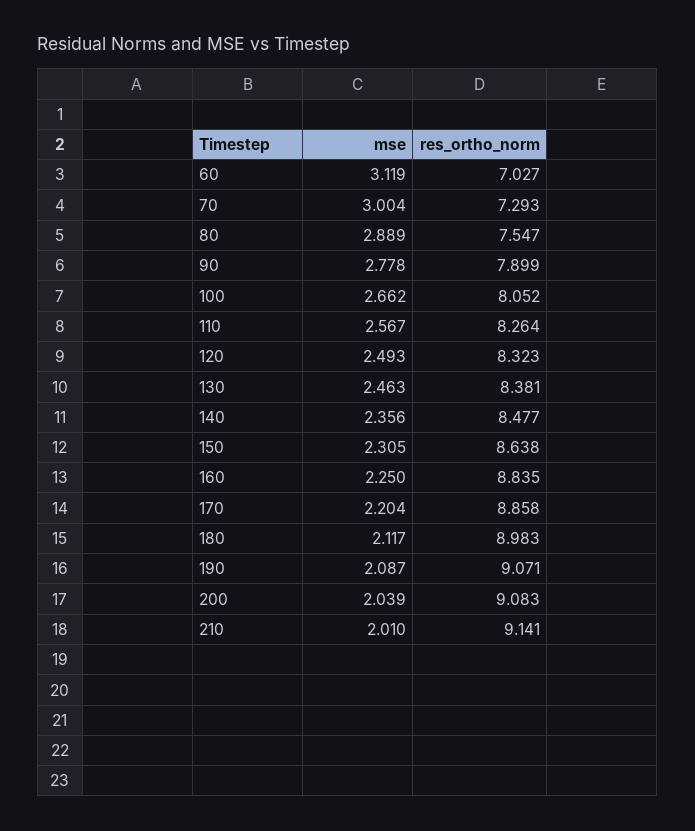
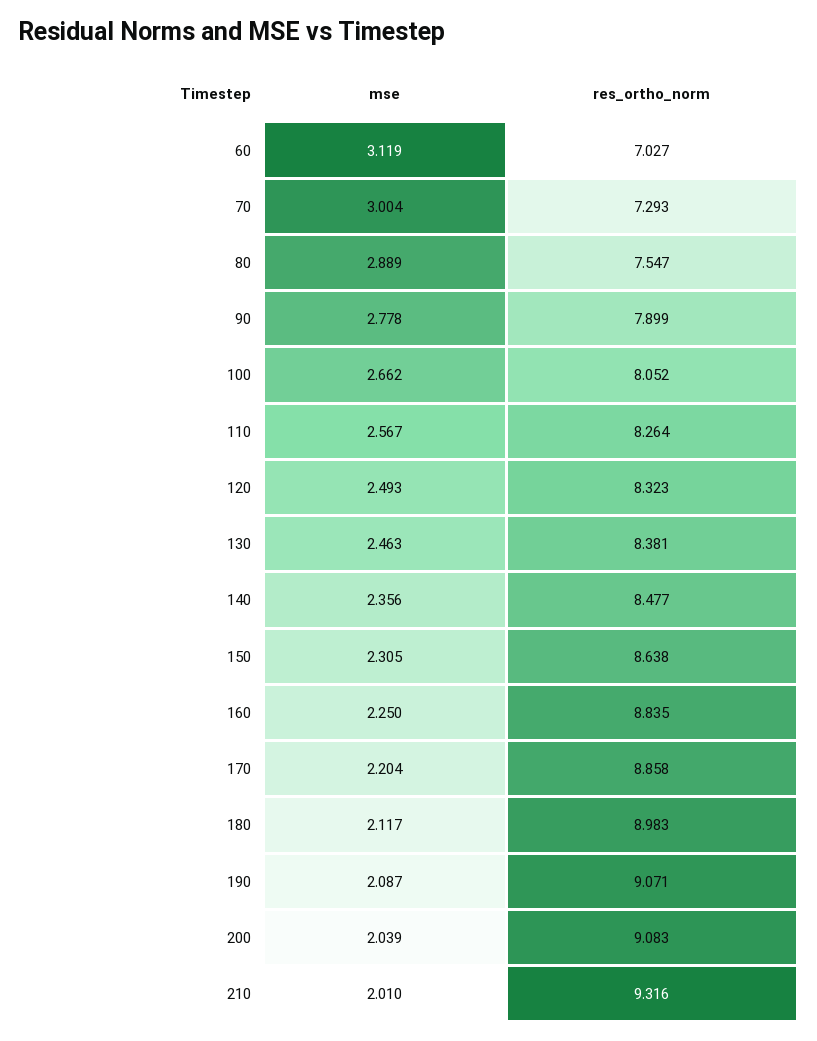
res_ortho_norm, 210: 9.141 -> 9.316

